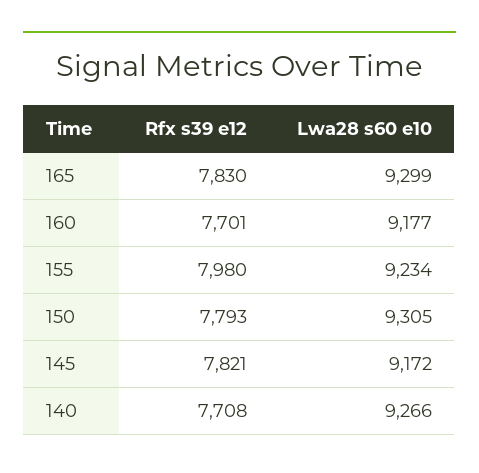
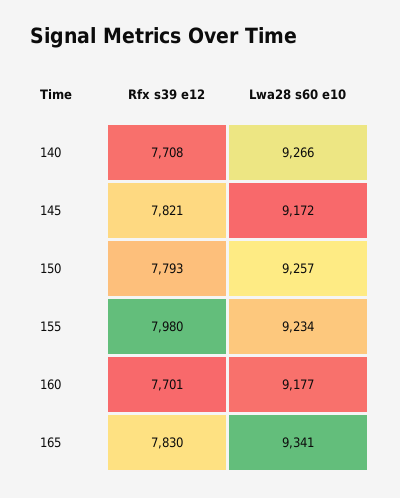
Lwa28 s60 e10, 165: 9299 -> 9341
Lwa28 s60 e10, 150: 9305 -> 9257

